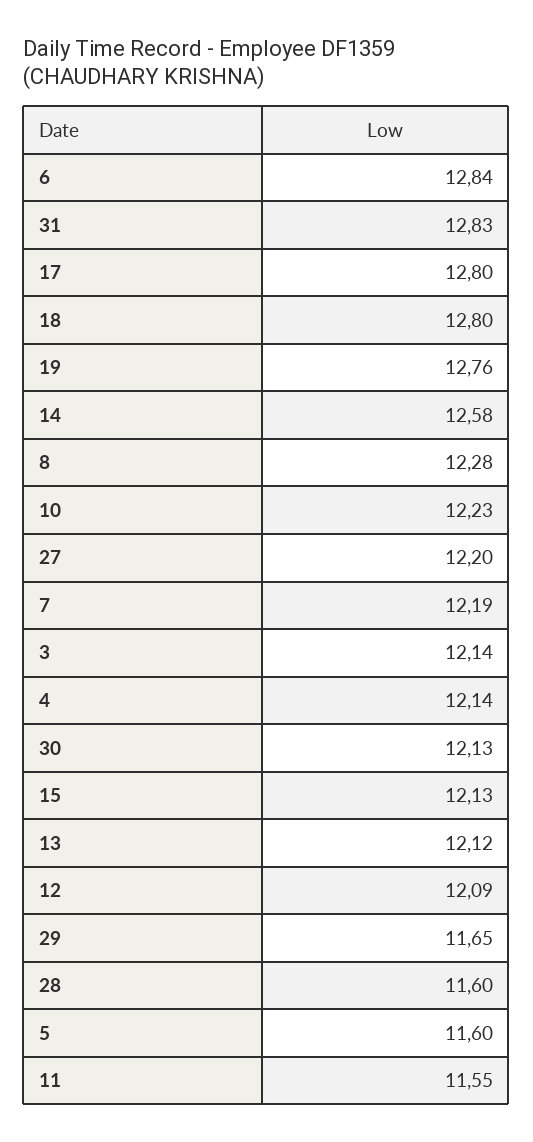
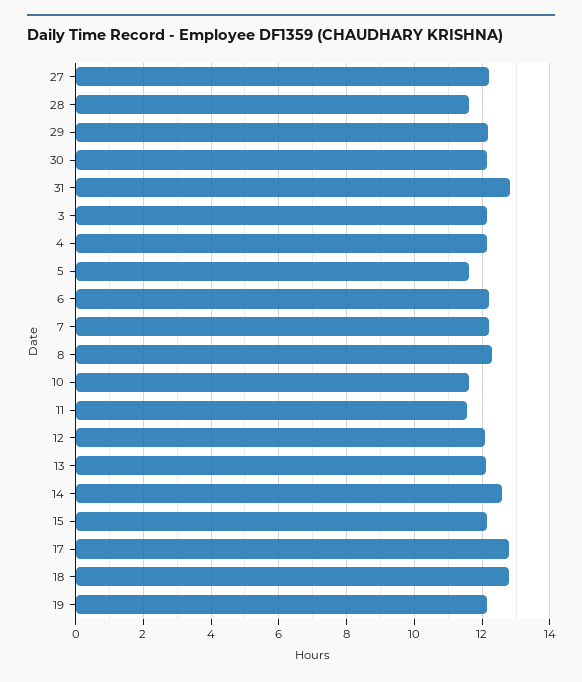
6: 12.84 -> 12.2
19: 12.76 -> 12.2
10: 12.23 -> 11.6
29: 11.65 -> 12.2

